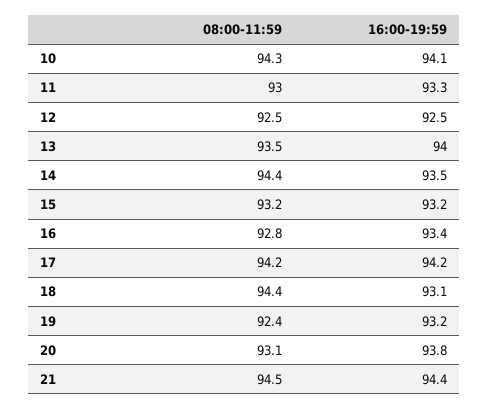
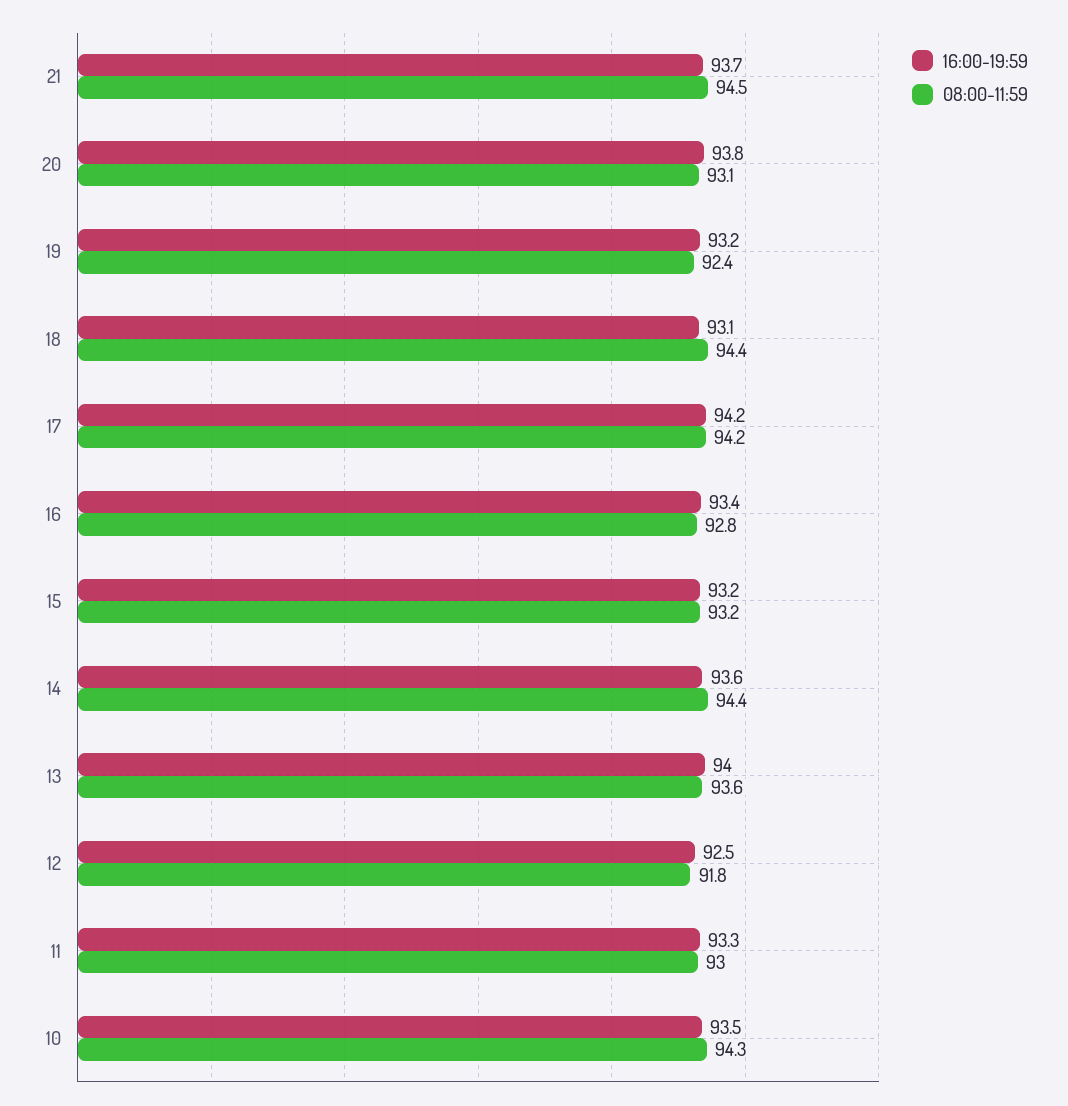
16:00-19:59, 10: 94.1 -> 93.5
08:00-11:59, 12: 92.5 -> 91.8
08:00-11:59, 13: 93.5 -> 93.6
16:00-19:59, 14: 93.5 -> 93.6
16:00-19:59, 21: 94.4 -> 93.7

